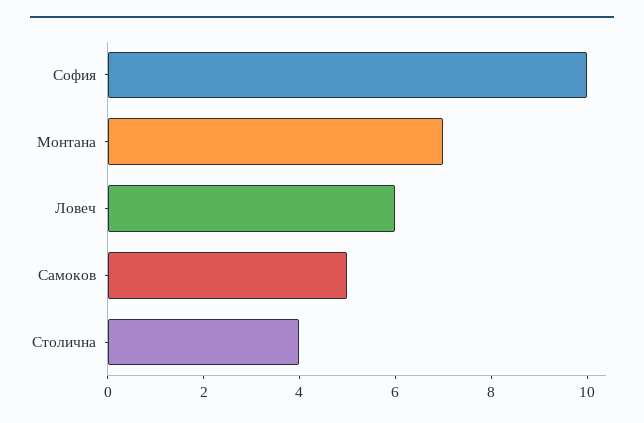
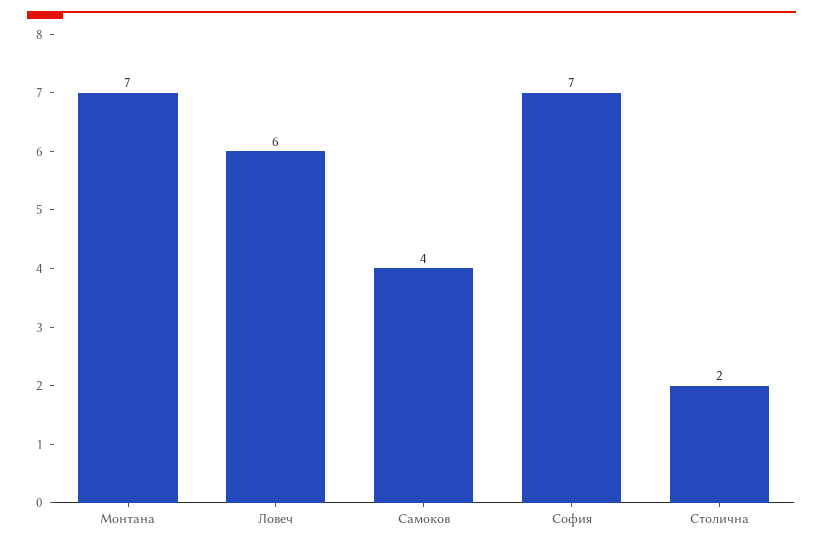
София: 10 -> 7
Самоков: 5 -> 4
Столична: 4 -> 2

